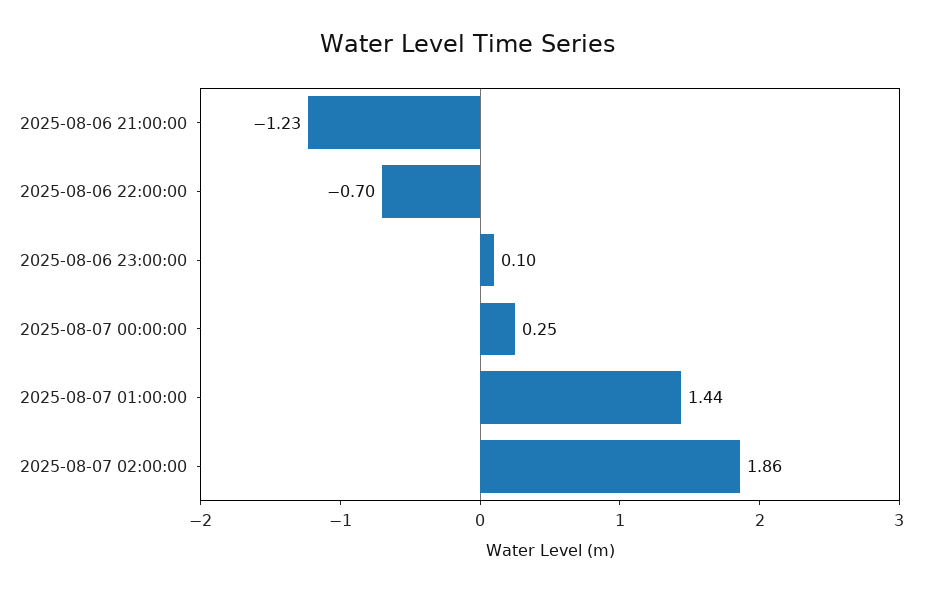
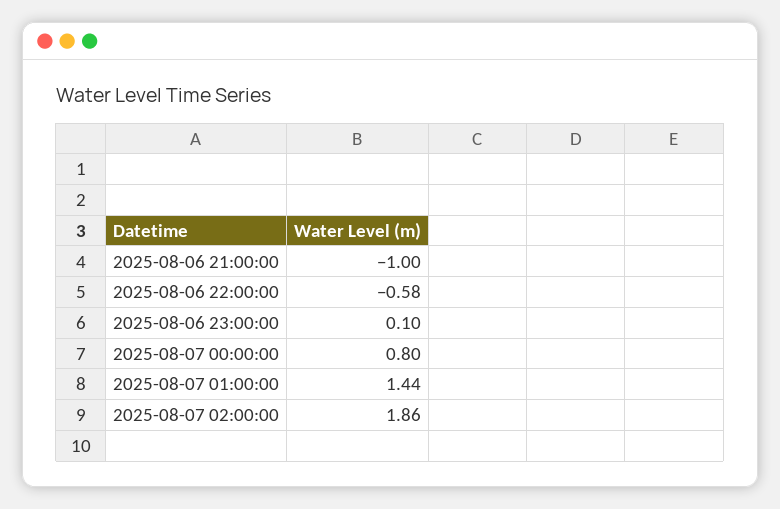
2025-08-06 21:00:00: -1.23 -> -1
2025-08-06 22:00:00: -0.7 -> -0.58
2025-08-07 00:00:00: 0.25 -> 0.8

